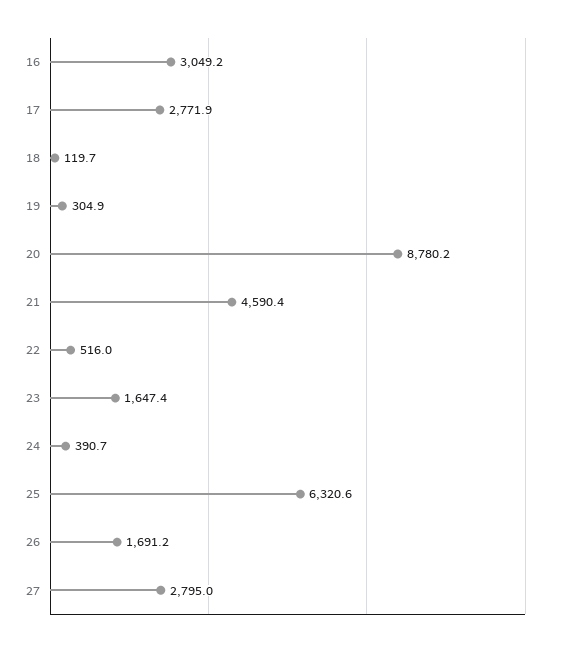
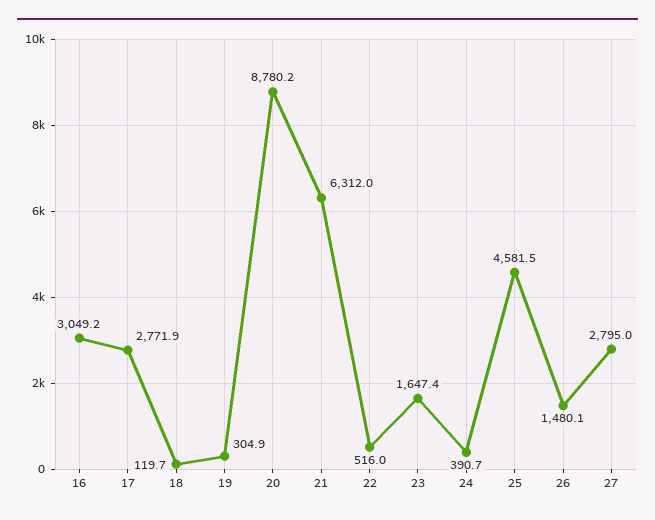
21: 4590.4 -> 6312
25: 6320.6 -> 4581.5
26: 1691.2 -> 1480.1

